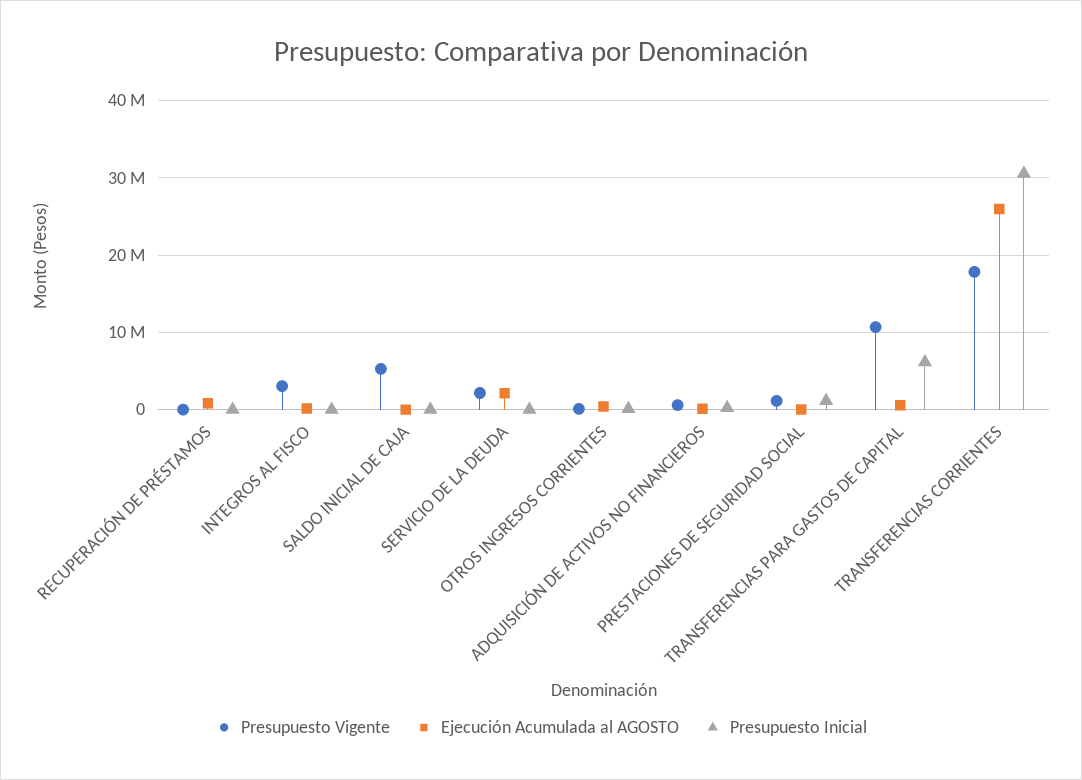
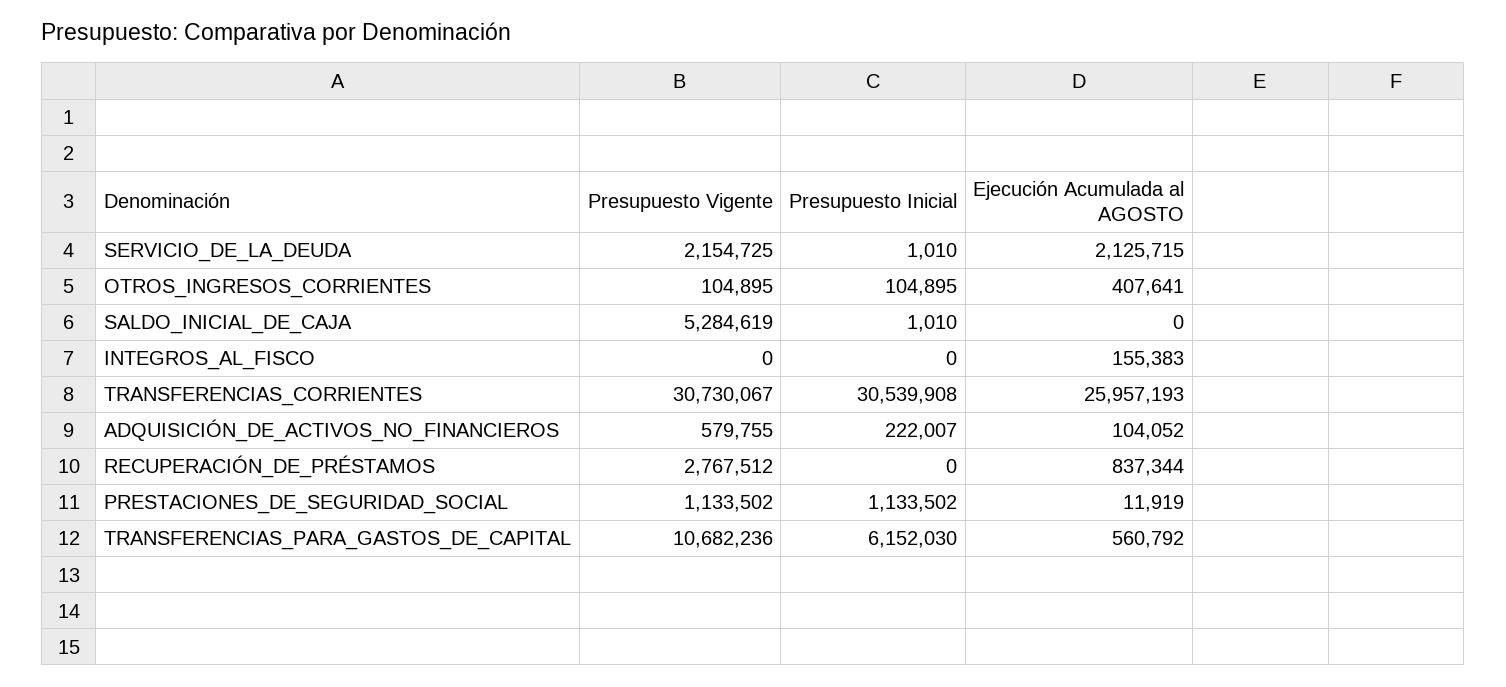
Presupuesto Vigente, RECUPERACIÓN DE PRÉSTAMOS: 0 -> 2767512
Presupuesto Vigente, INTEGROS AL FISCO: 3000000 -> 0
Presupuesto Vigente, TRANSFERENCIAS CORRIENTES: 18000000 -> 30730067

